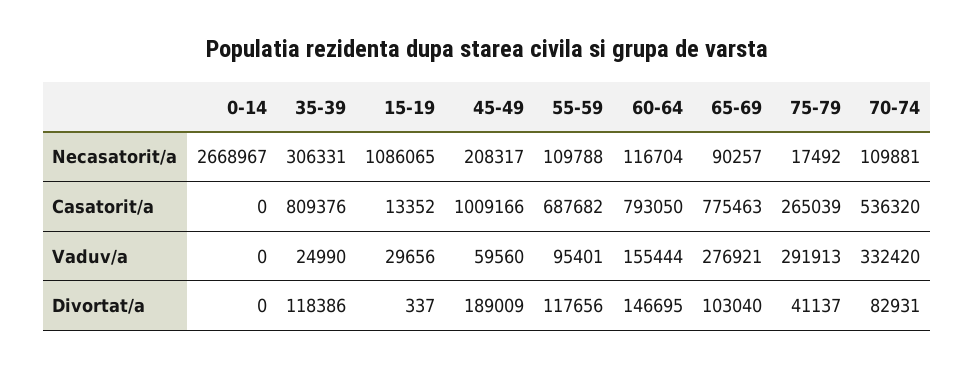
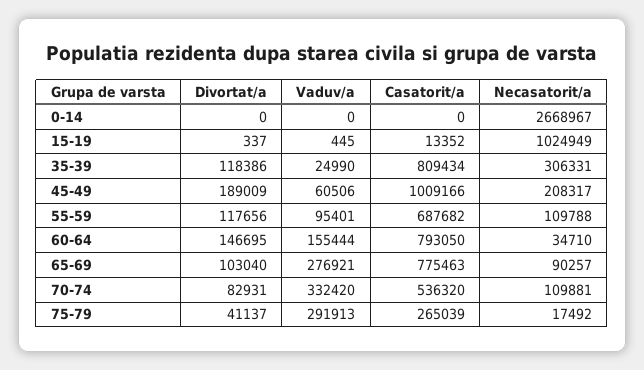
15-19, Necasatorit/a: 1086065 -> 1024949
60-64, Necasatorit/a: 116704 -> 34710
35-39, Casatorit/a: 809376 -> 809434
15-19, Vaduv/a: 29656 -> 445
45-49, Vaduv/a: 59560 -> 60506

